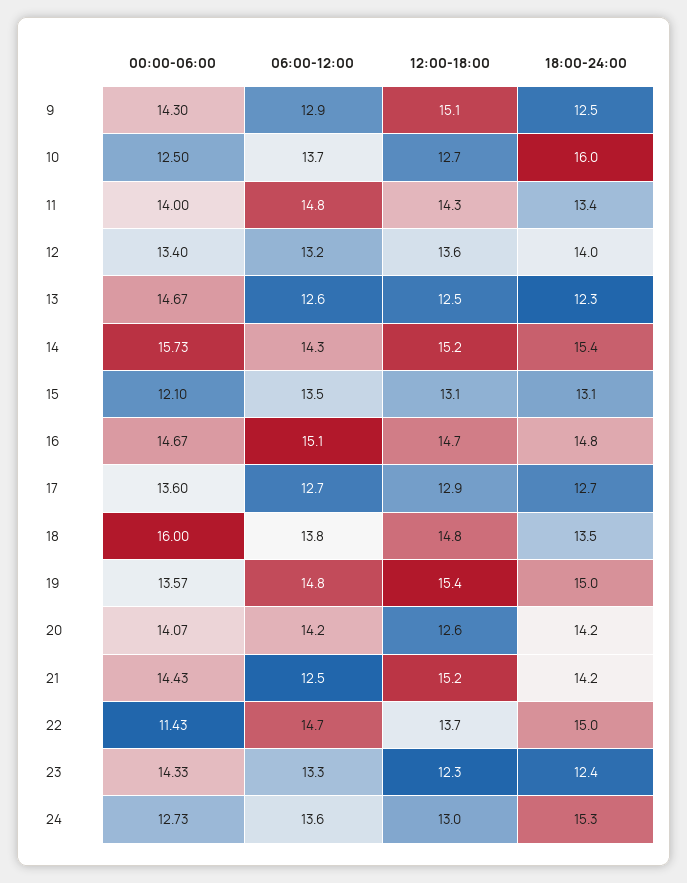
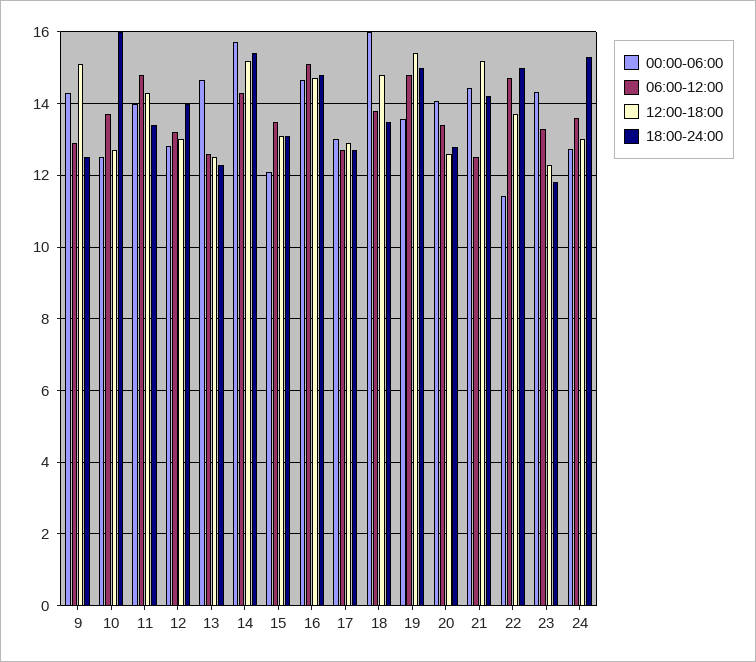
00:00-06:00, 12: 13.4 -> 12.8
12:00-18:00, 12: 13.6 -> 13
00:00-06:00, 17: 13.6 -> 13
06:00-12:00, 20: 14.2 -> 13.4
18:00-24:00, 20: 14.2 -> 12.8
18:00-24:00, 23: 12.4 -> 11.8

